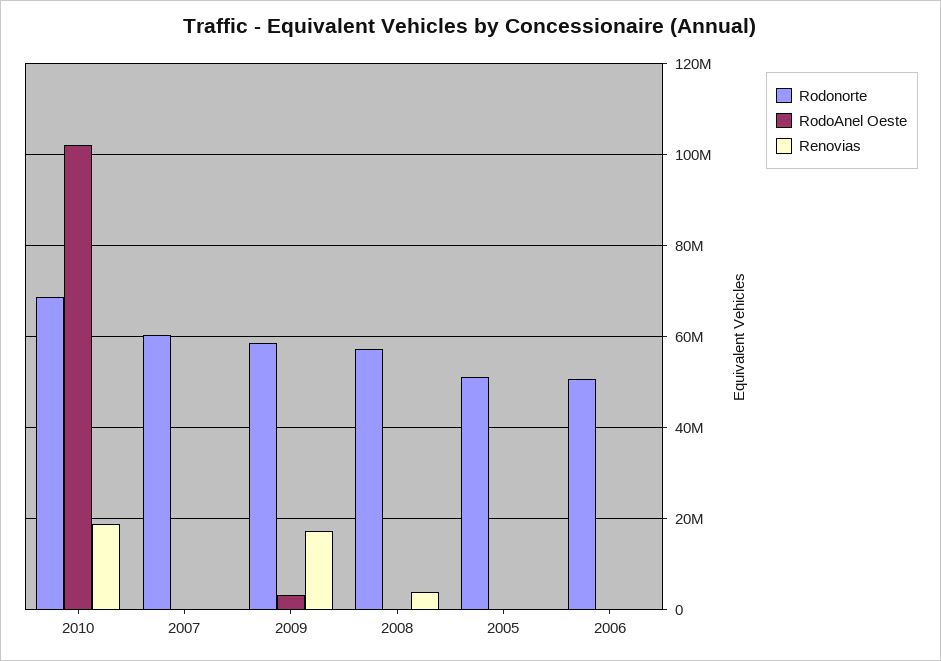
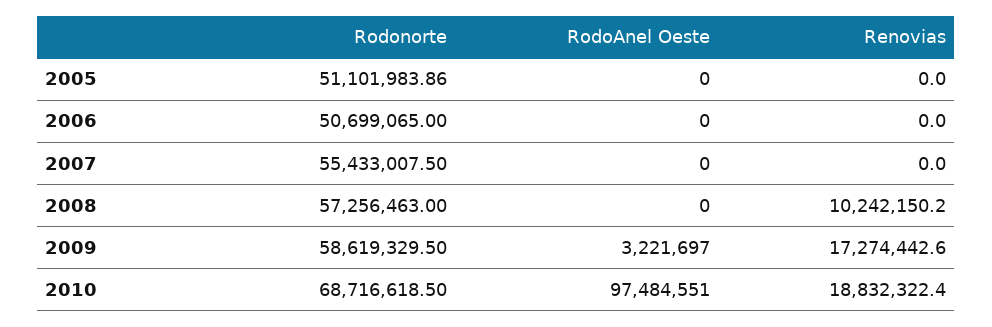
RodoAnel Oeste, 2010: 102000000 -> 97484551
Rodonorte, 2007: 60000000 -> 55433007.5
Renovias, 2008: 4000000 -> 10242150.2

